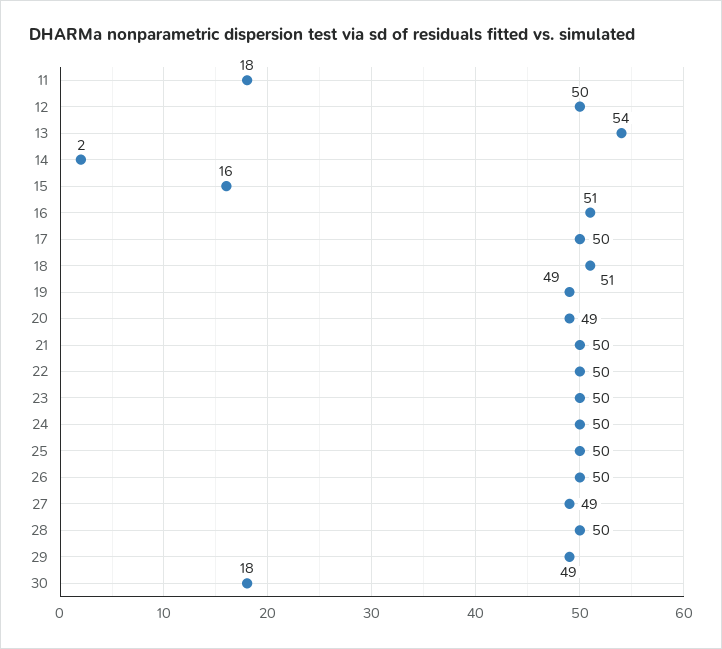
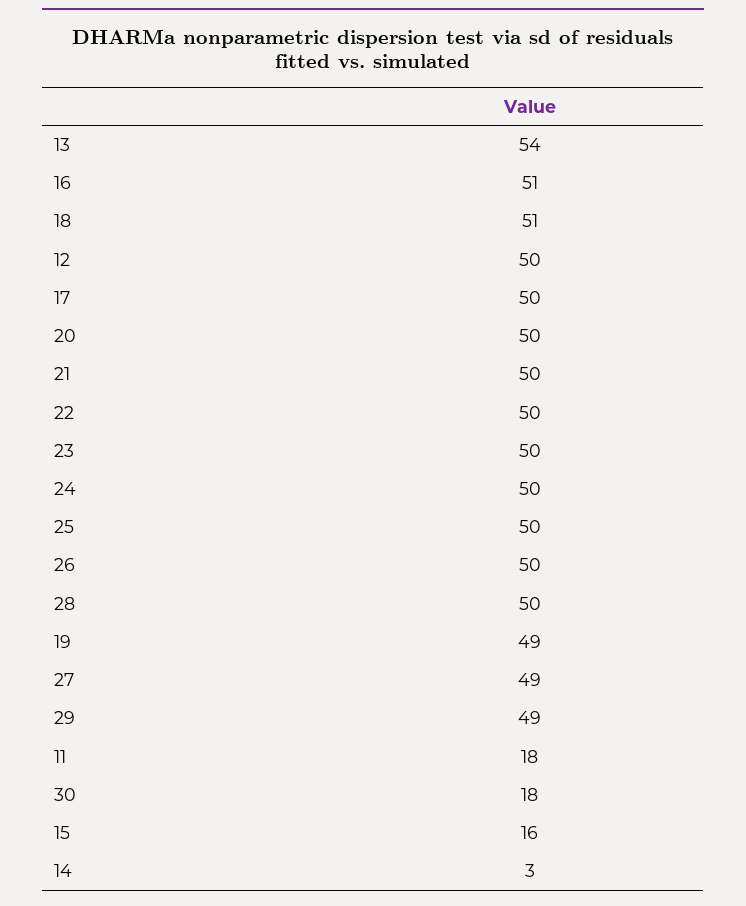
14: 2 -> 3
20: 49 -> 50

